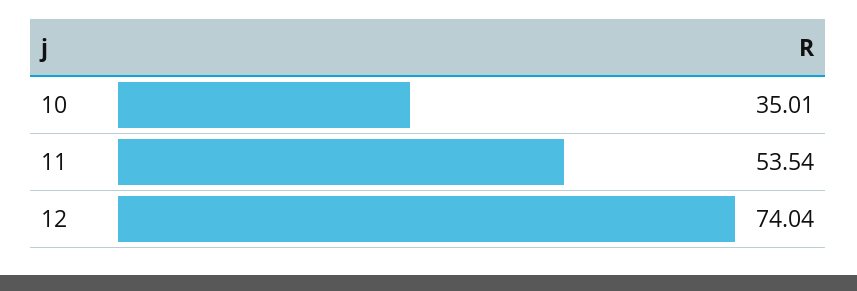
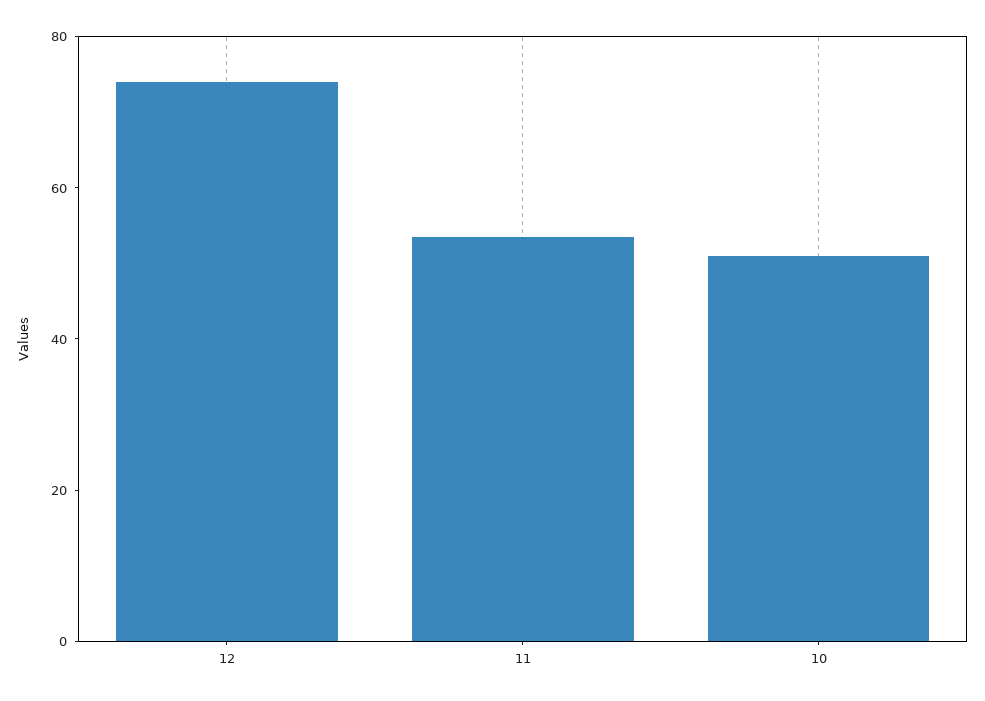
10: 35.01 -> 50

